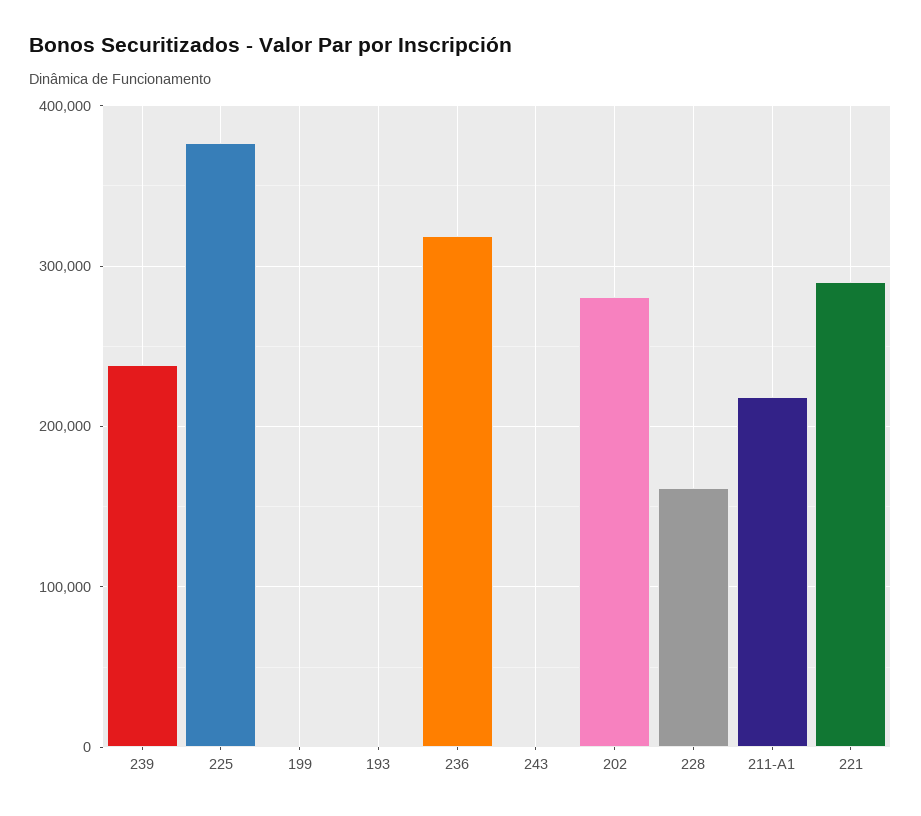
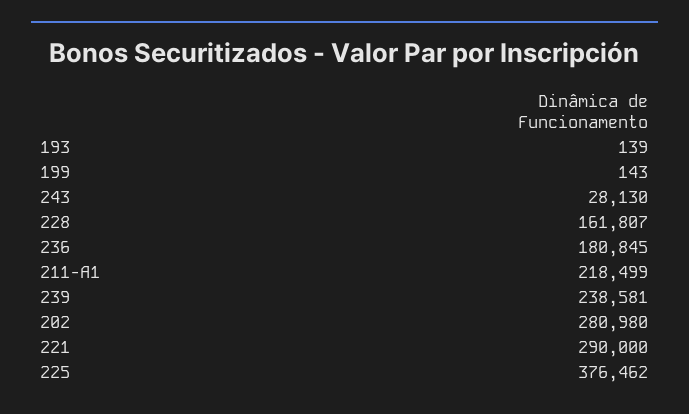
236: 320000 -> 180845
243: 0 -> 28130

